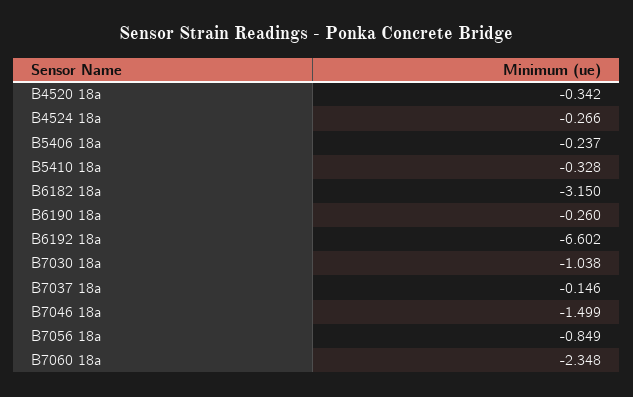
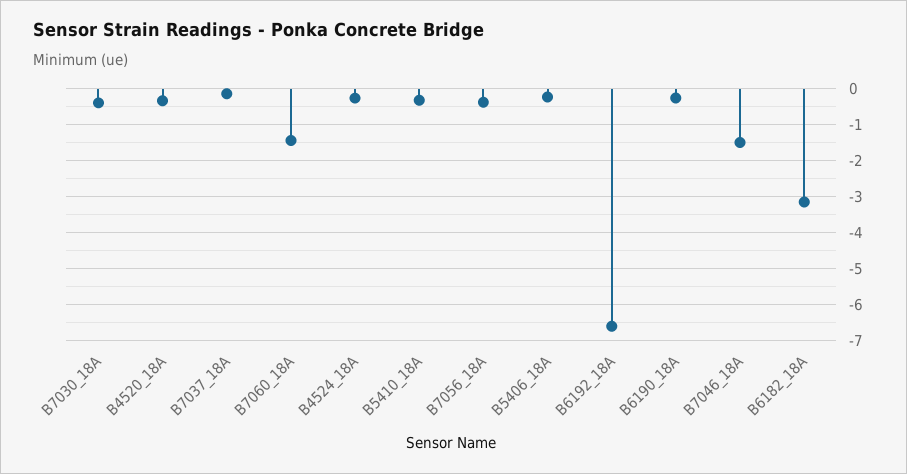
B7030 18a: -1.038 -> -0.4
B7056 18a: -0.849 -> -0.4
B7060 18a: -2.348 -> -1.4

